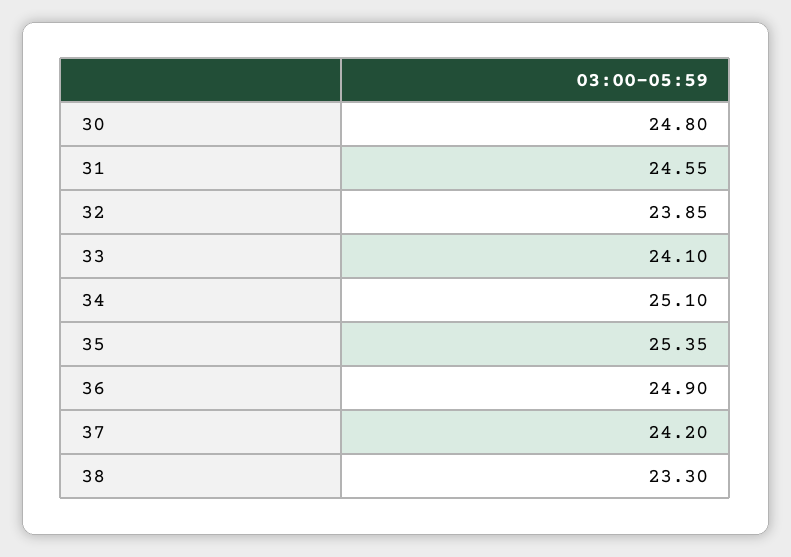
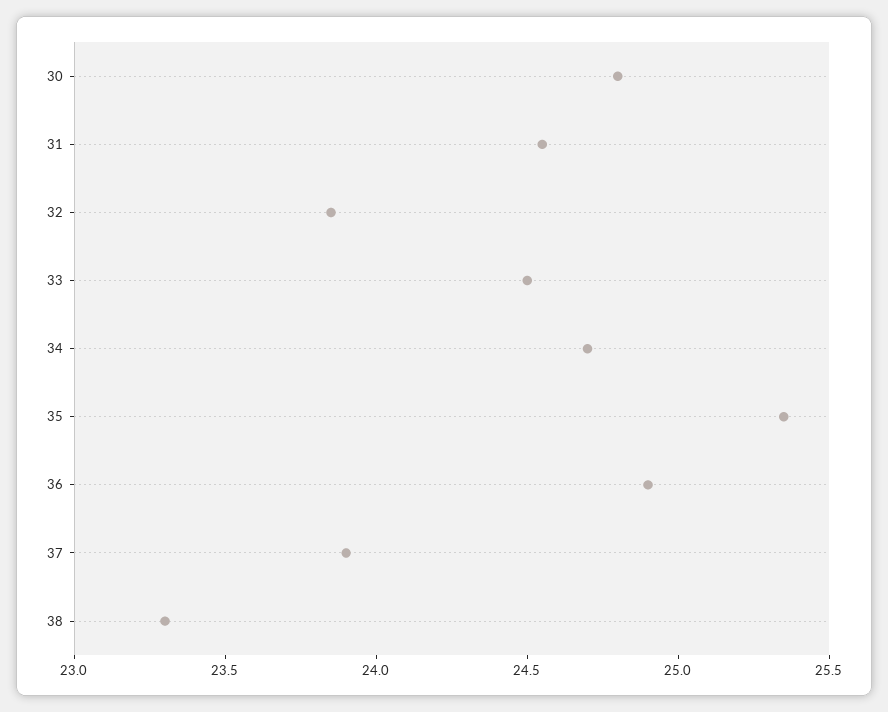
33: 24.1 -> 24.5
34: 25.1 -> 24.7
37: 24.2 -> 23.9

